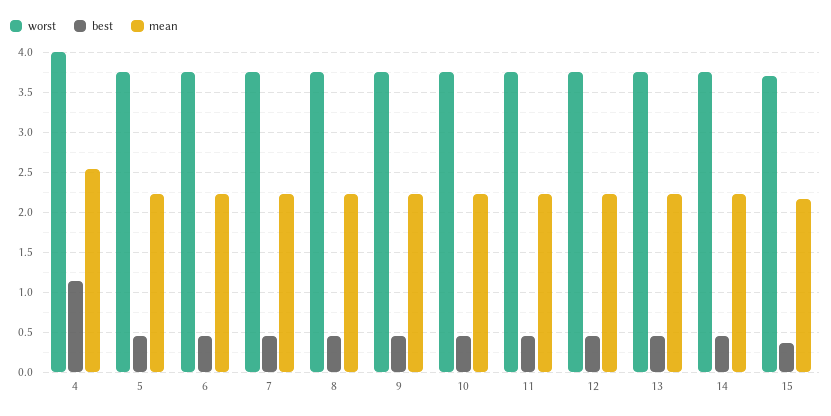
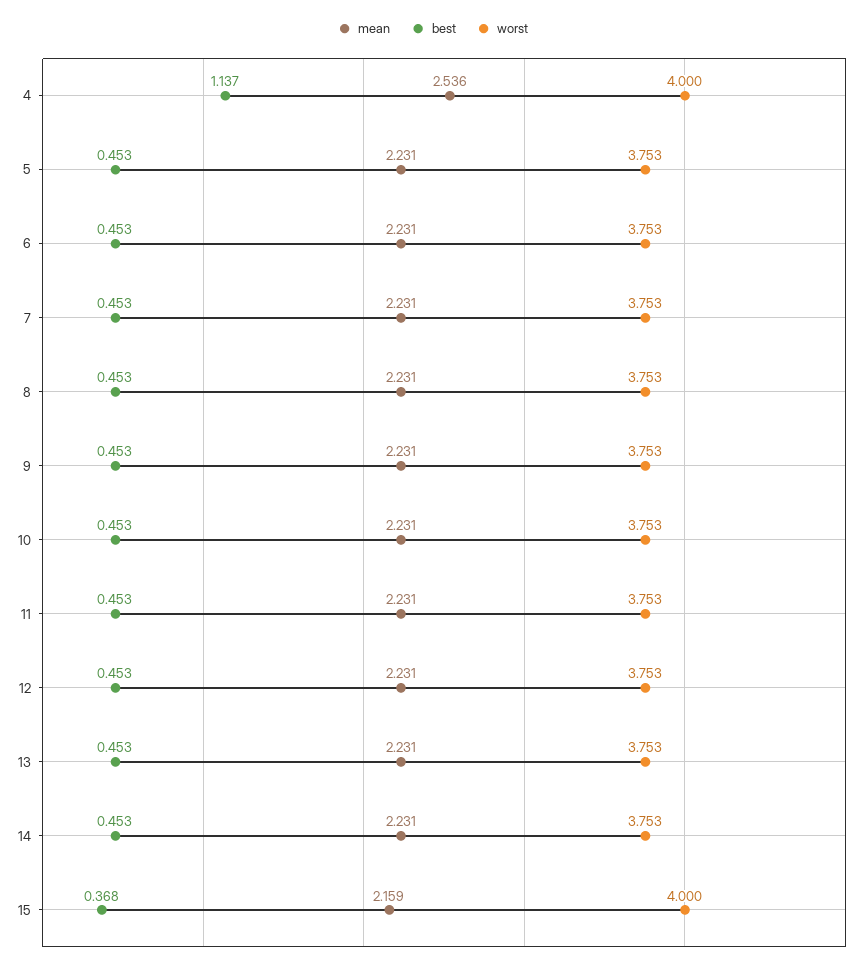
worst, 15: 3.7 -> 4

